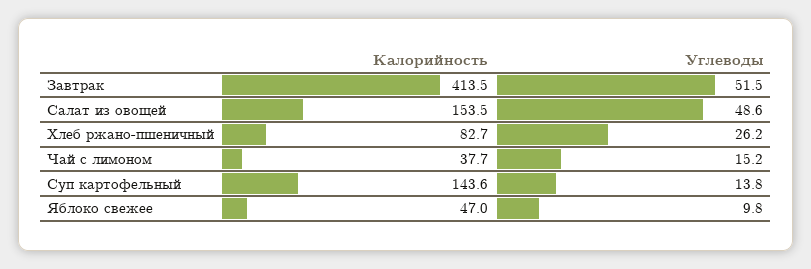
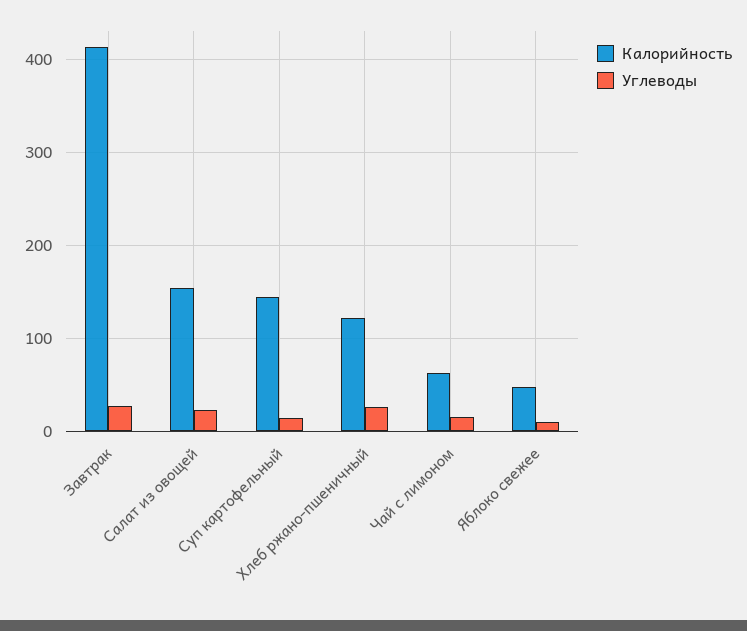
Углеводы, Завтрак: 51.5 -> 30
Углеводы, Салат из овощей: 48.6 -> 20
Калорийность, Хлеб ржано-пшеничный: 82.7 -> 120
Калорийность, Чай с лимоном: 37.7 -> 60

